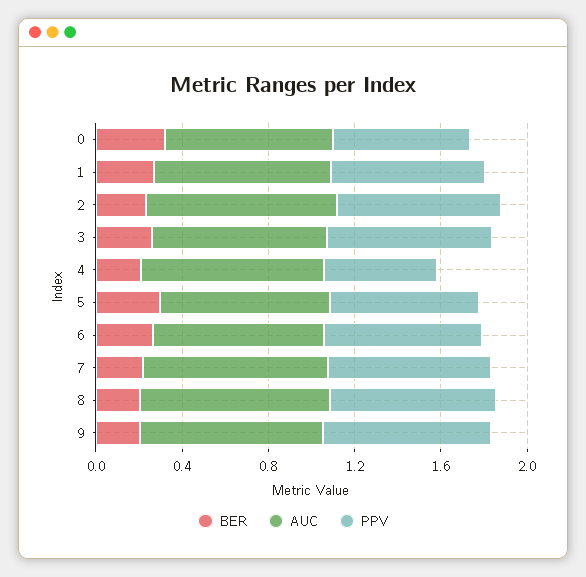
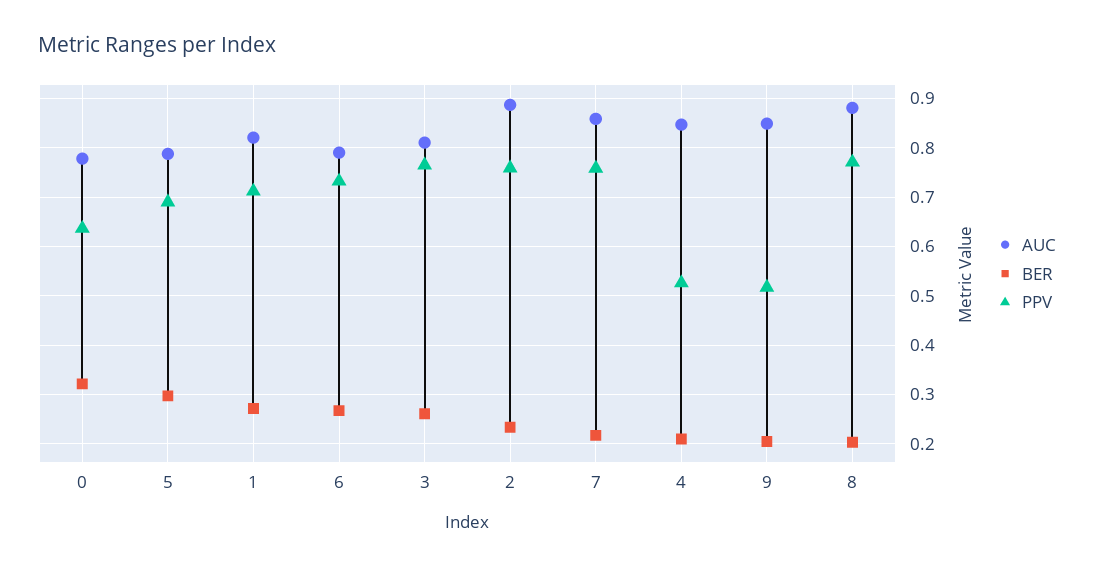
PPV, 9: 0.8 -> 0.52

